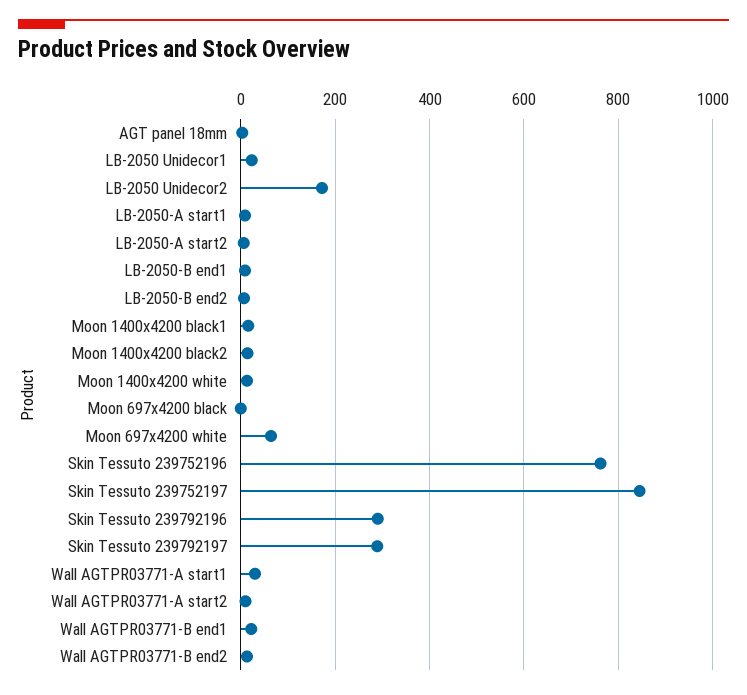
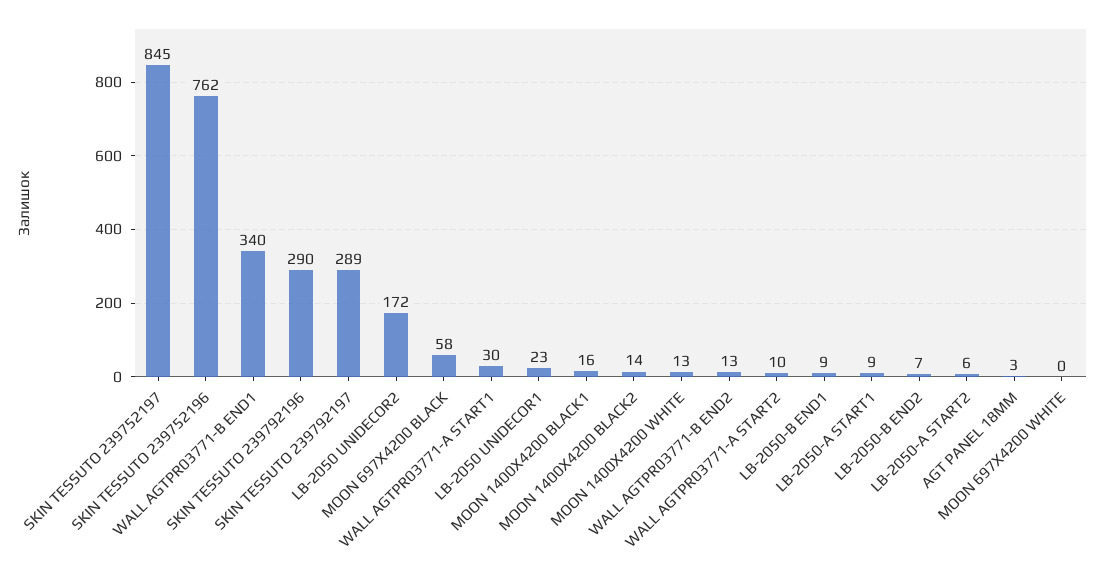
Moon 697x4200 black: 0 -> 58
Moon 697x4200 white: 60 -> 0
Wall AGTPR03771-B end1: 20 -> 340

